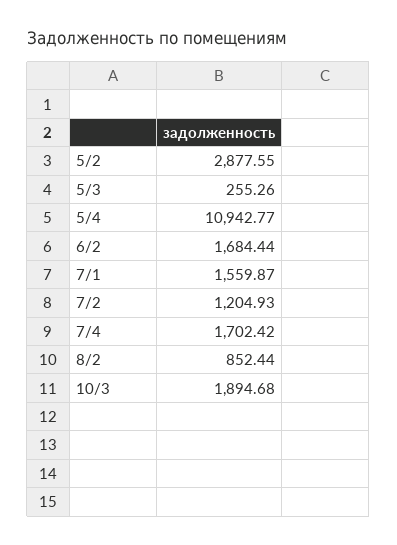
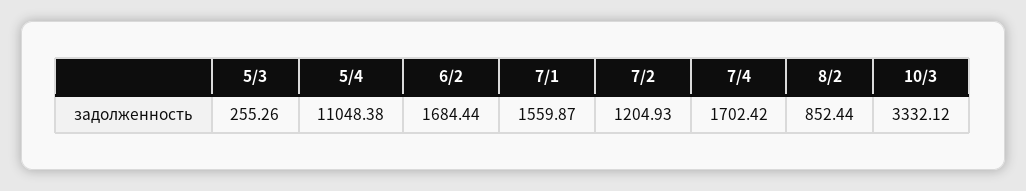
5/2: 2877.55 -> none
5/4: 10942.77 -> 11048.38
10/3: 1894.68 -> 3332.12

